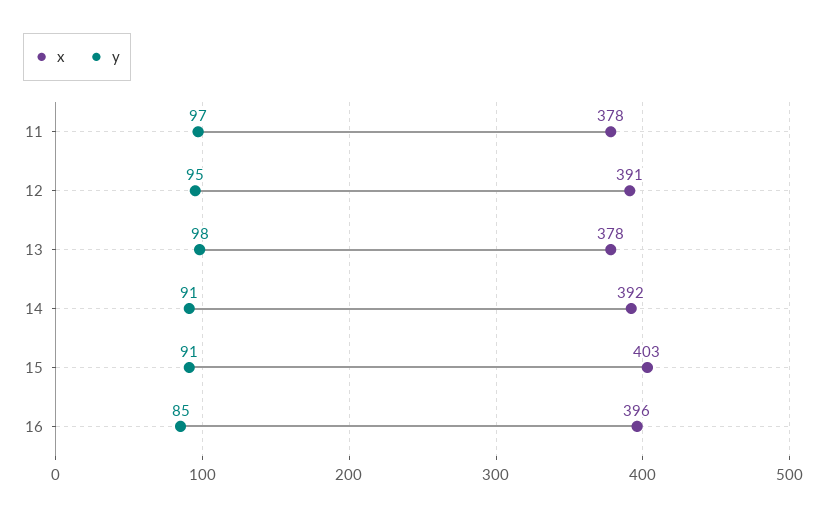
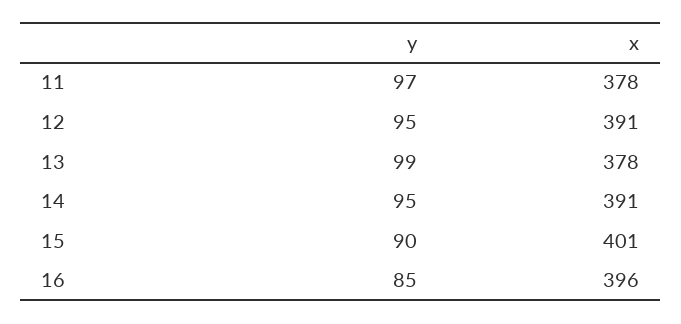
y, 13: 98 -> 99
x, 14: 392 -> 391
y, 14: 91 -> 95
x, 15: 403 -> 401
y, 15: 91 -> 90

